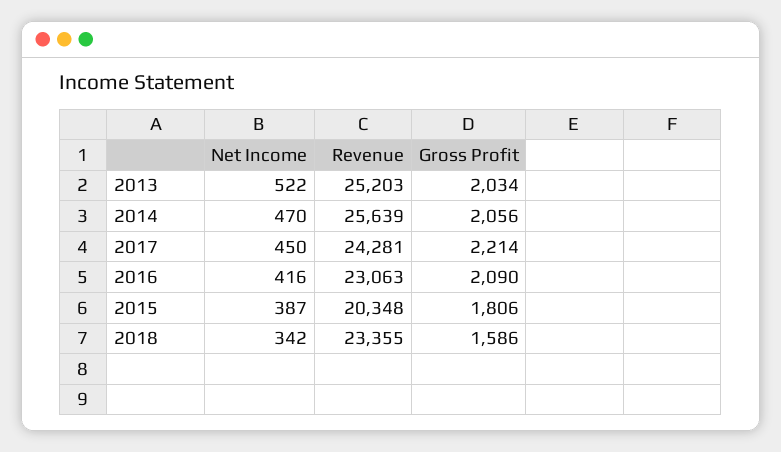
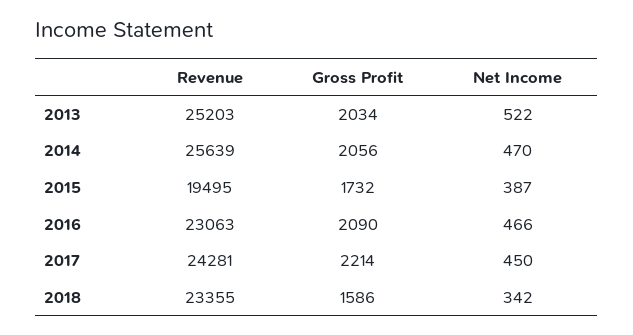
Net Income, 2016: 416 -> 466
Revenue, 2015: 20348 -> 19495
Gross Profit, 2015: 1806 -> 1732

